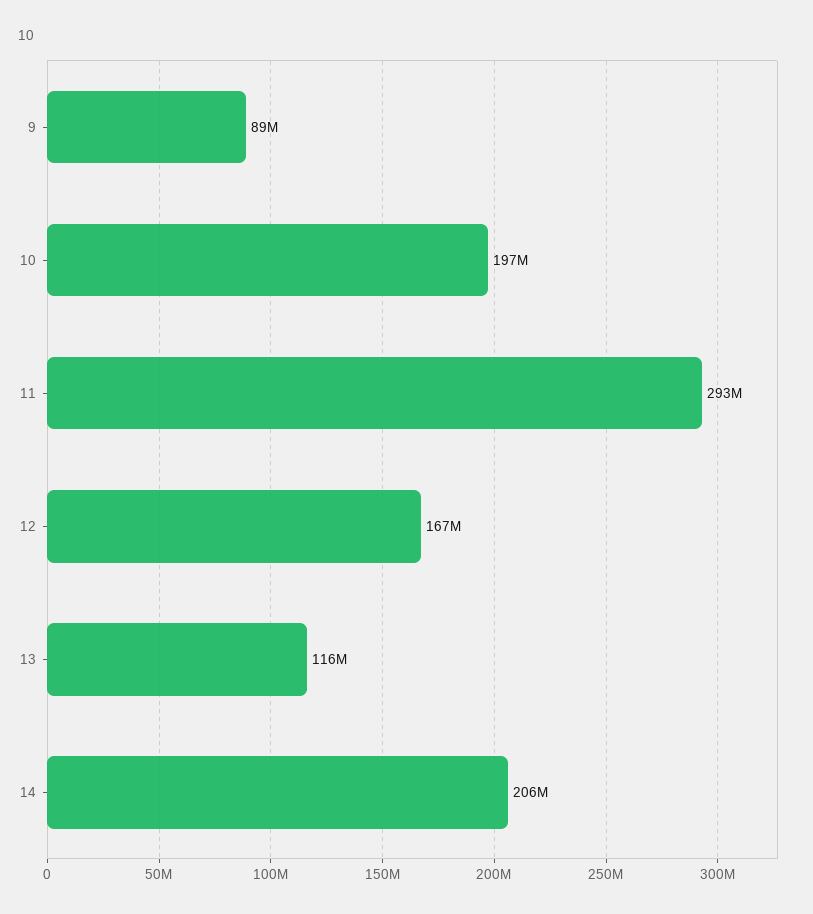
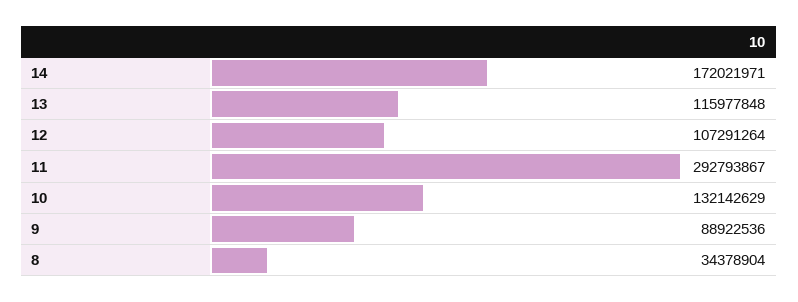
10: 197000000 -> 132142629
12: 167000000 -> 107291264
14: 206000000 -> 172021971
8: none -> 34378904

